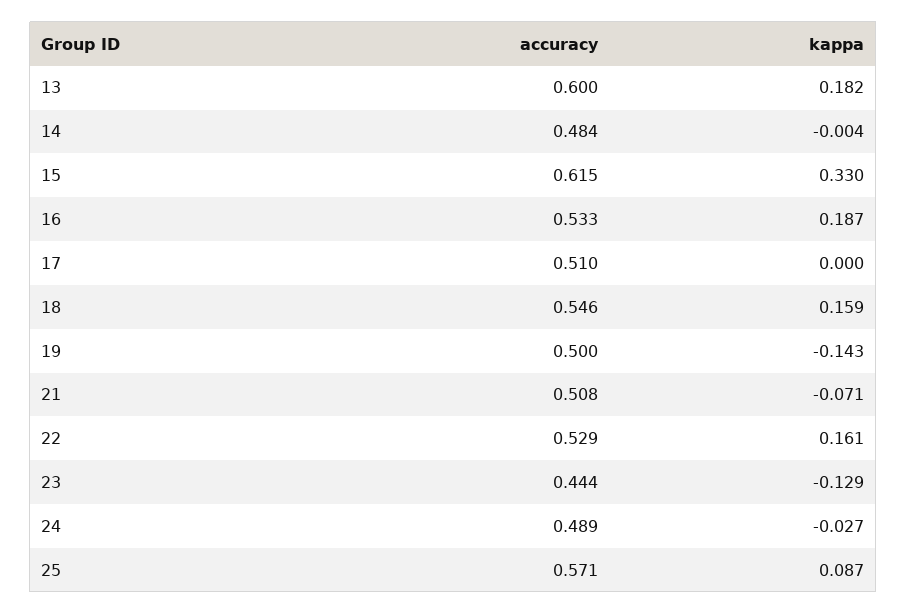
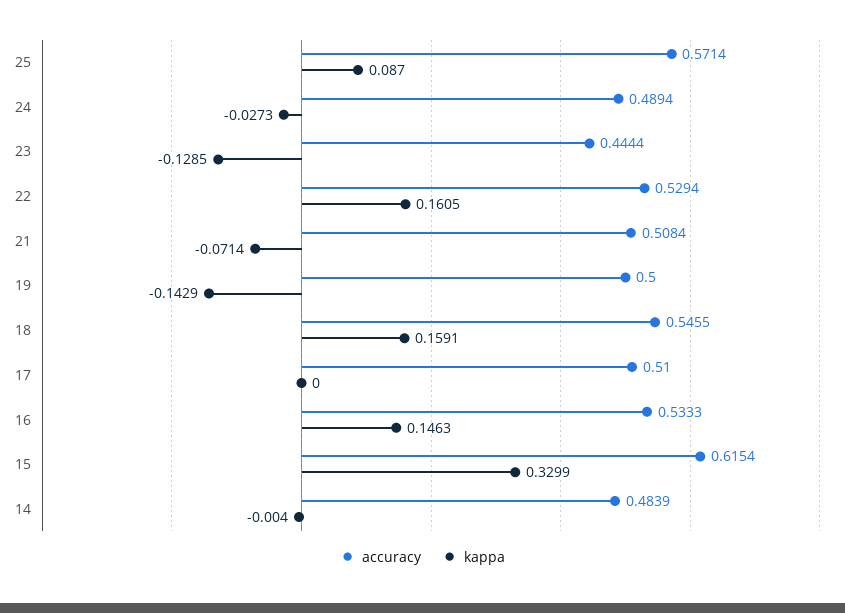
accuracy, 13: 0.6 -> none
kappa, 13: 0.182 -> none
kappa, 16: 0.187 -> 0.1463

